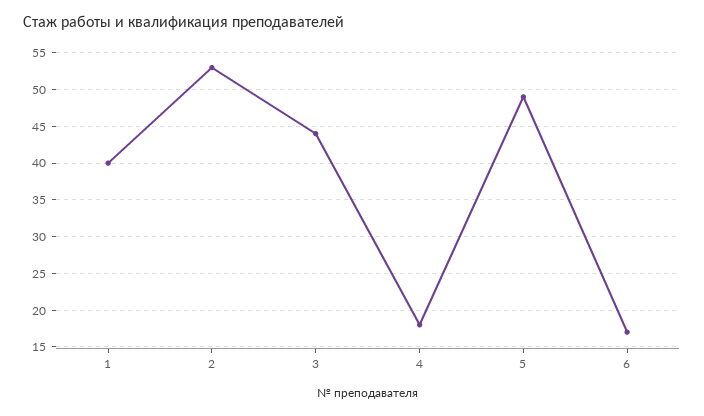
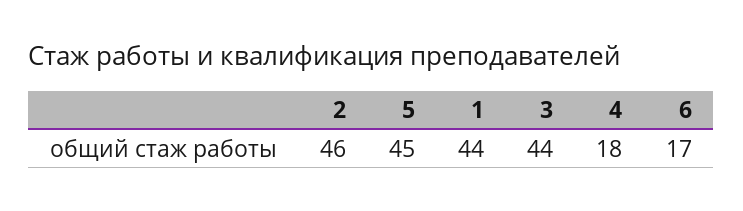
1: 40 -> 44
2: 53 -> 46
5: 49 -> 45

